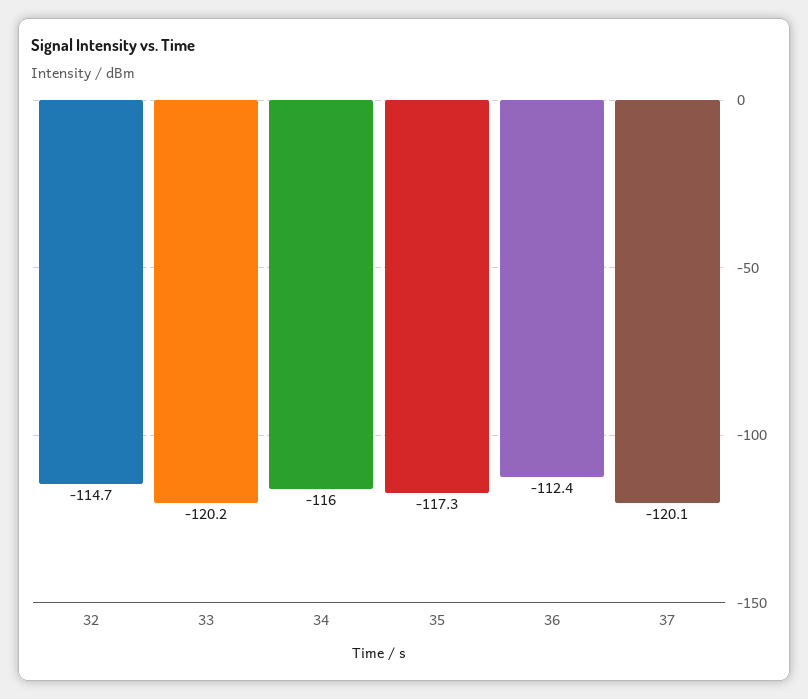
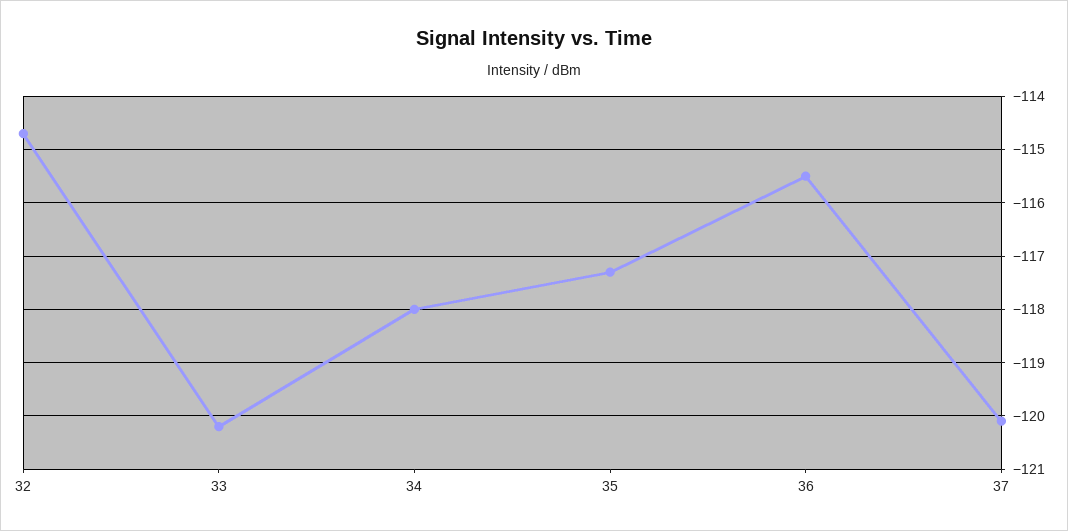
34: -116 -> -118
36: -112.4 -> -115.5

